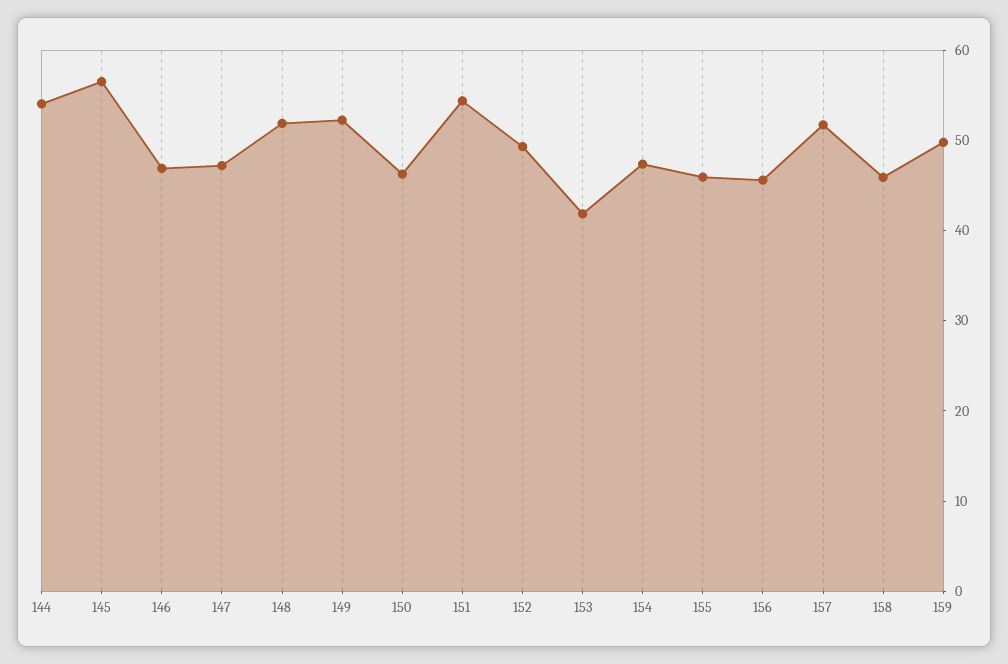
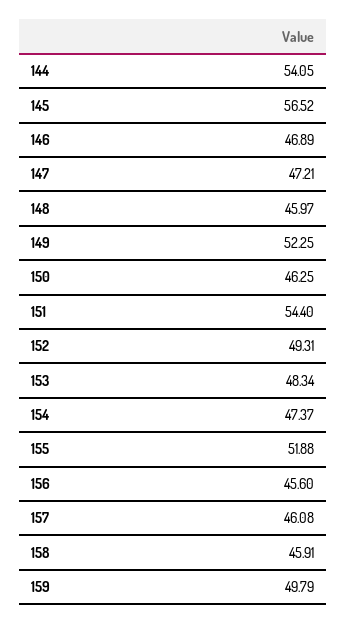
148: 52 -> 45.97
153: 42 -> 48.34
155: 46 -> 51.88
157: 52 -> 46.08

